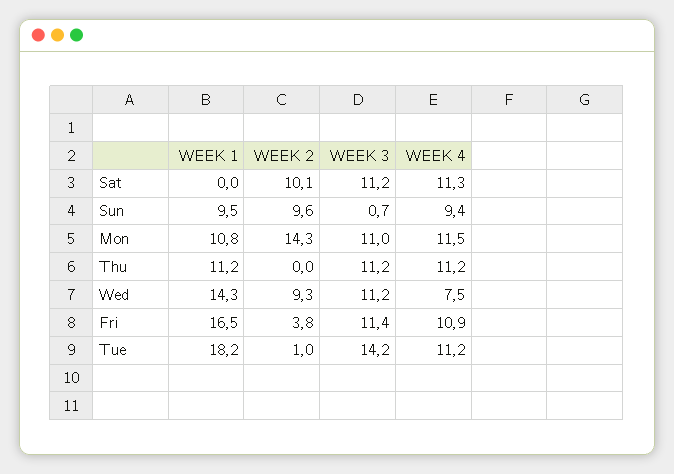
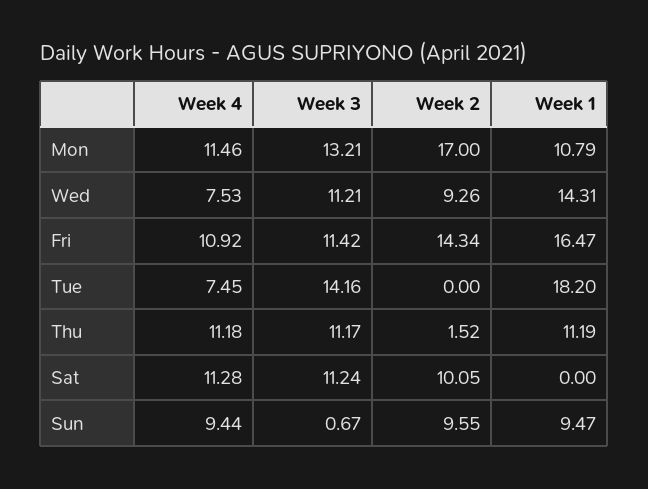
WEEK 2, Mon: 14.3 -> 17
WEEK 3, Mon: 11 -> 13.21
WEEK 2, Thu: 0 -> 1.52
WEEK 2, Fri: 3.8 -> 14.34
WEEK 2, Tue: 1 -> 0
WEEK 4, Tue: 11.2 -> 7.45

